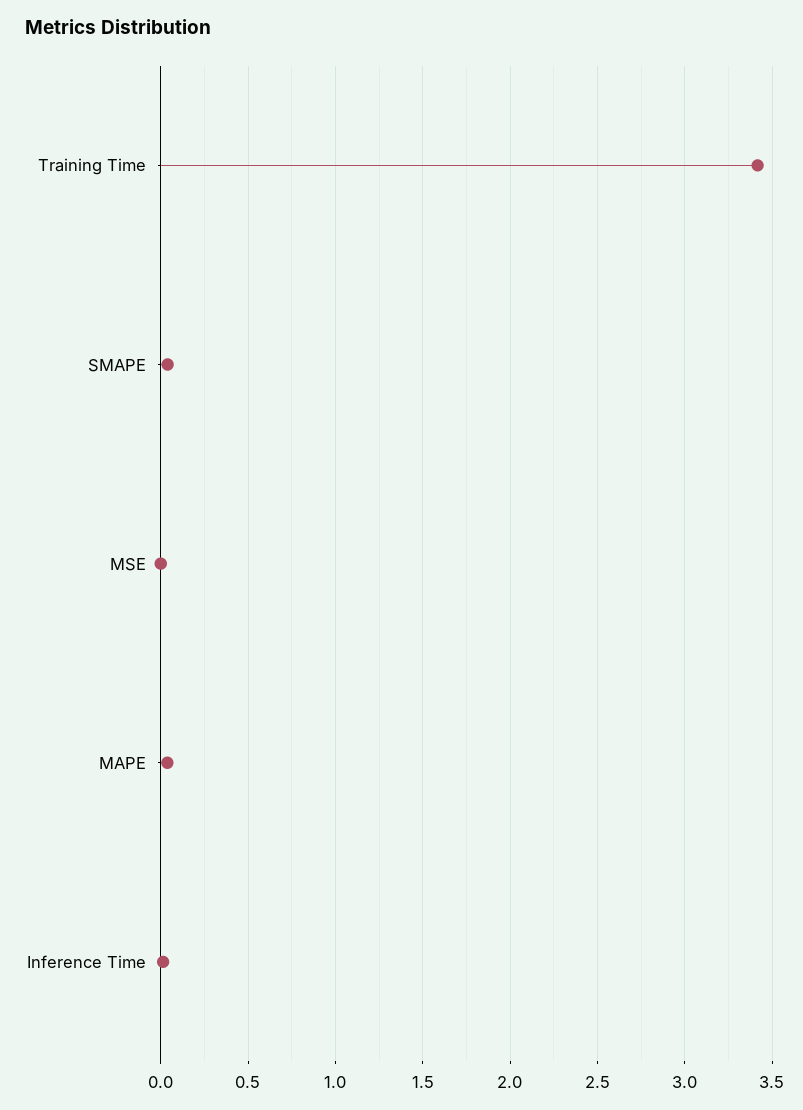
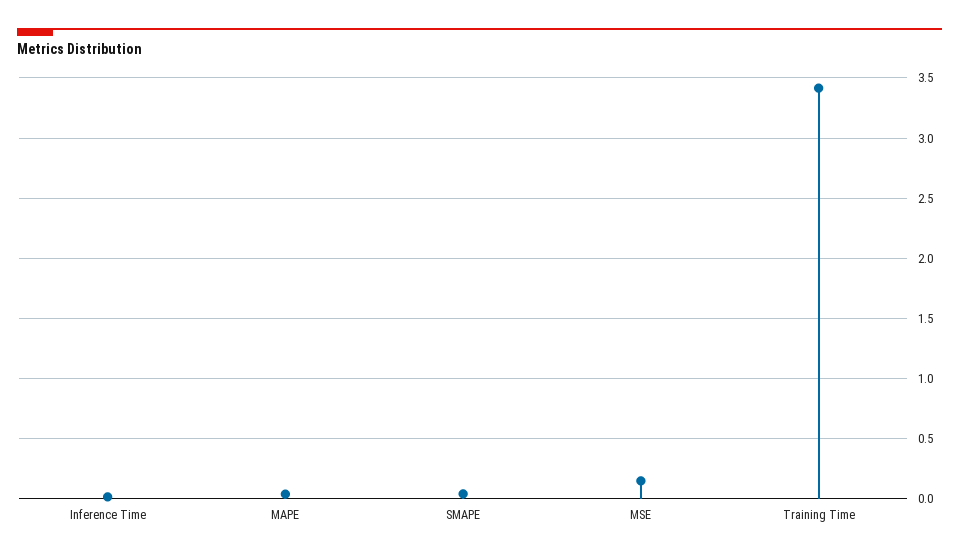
MSE: 0 -> 0.15

